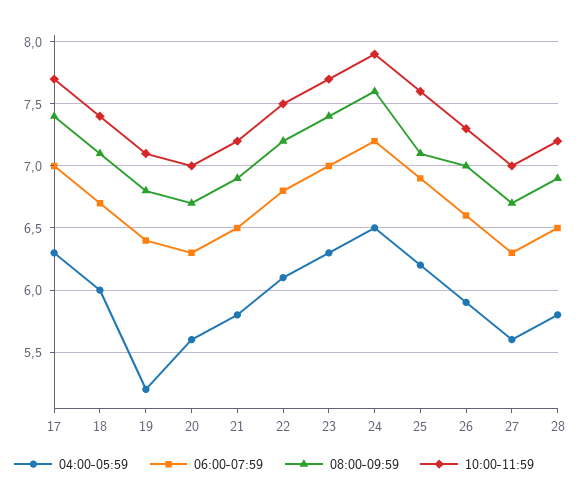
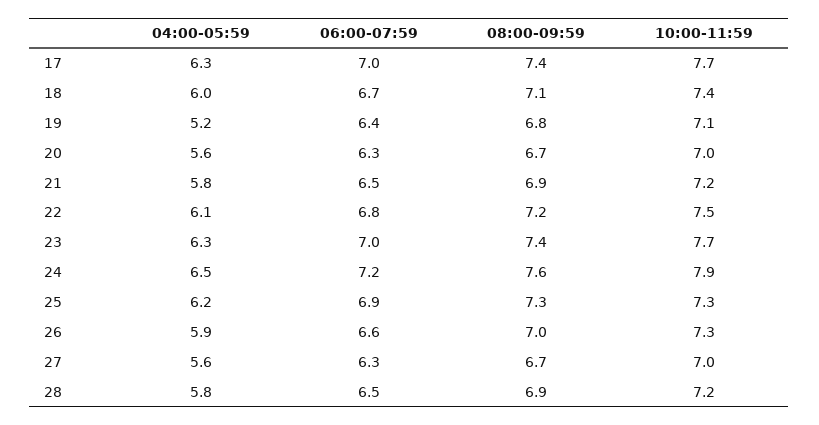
08:00-09:59, 25: 7.1 -> 7.3
10:00-11:59, 25: 7.6 -> 7.3

